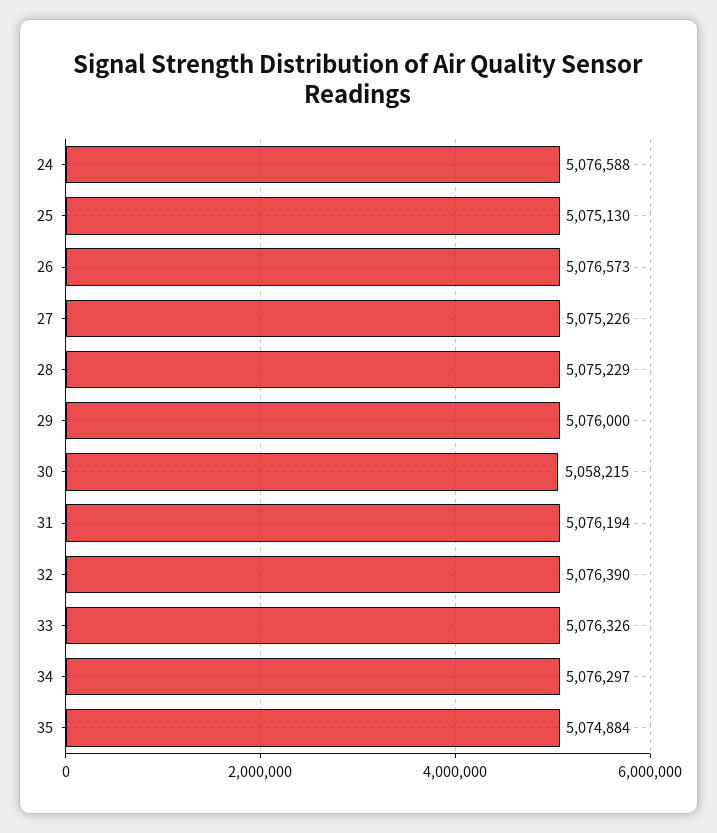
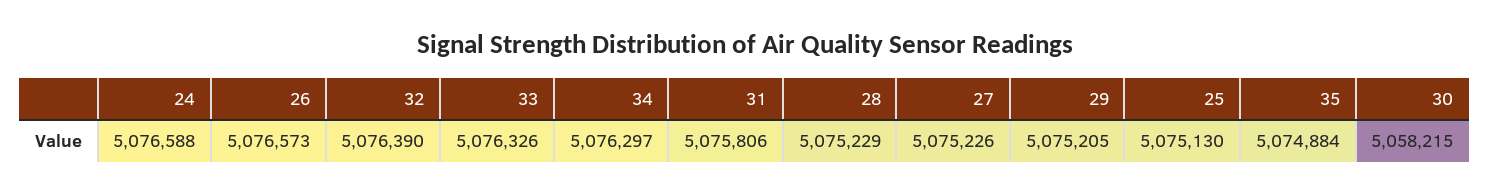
29: 5076000 -> 5075205
31: 5076194 -> 5075806

